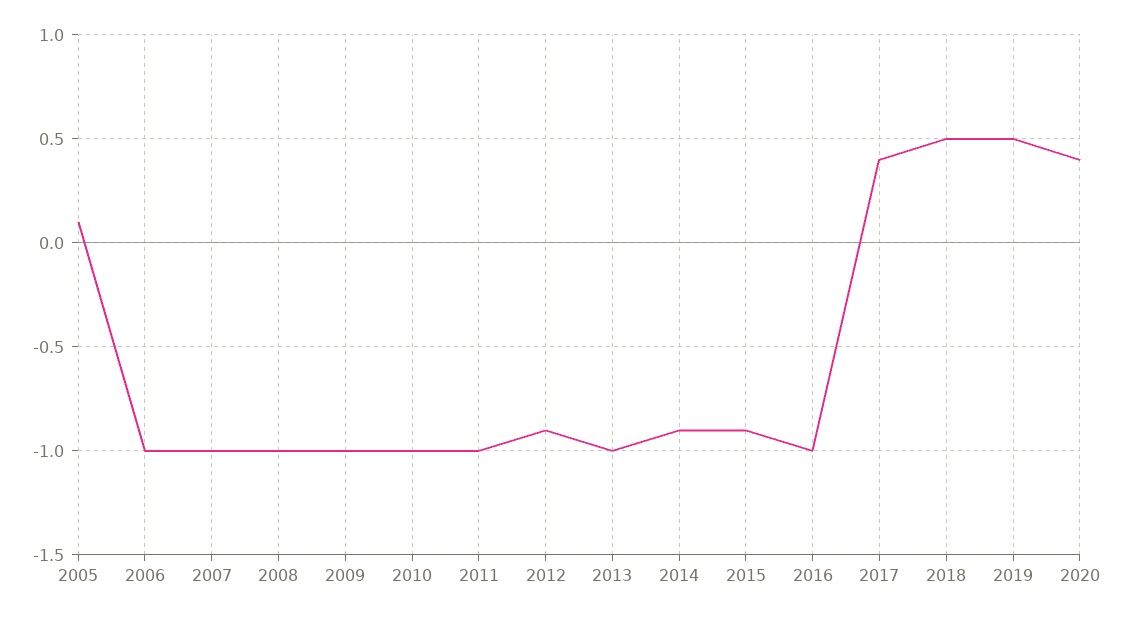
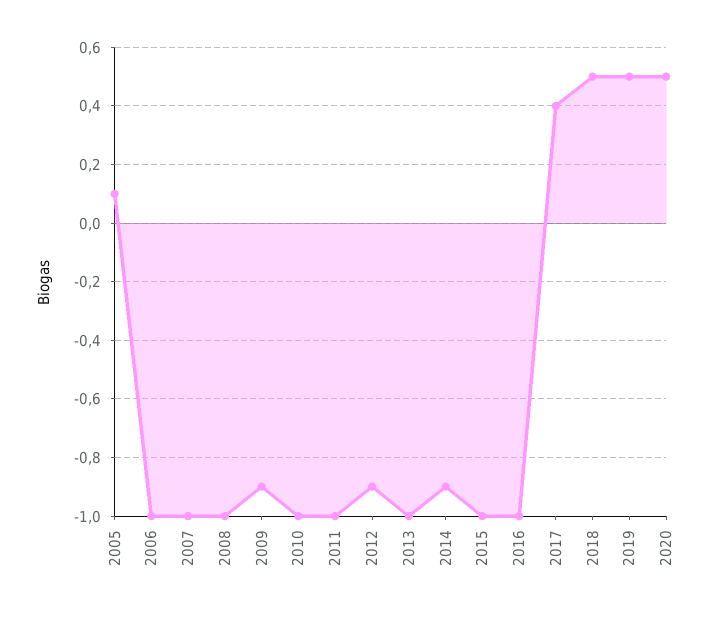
2009: -1 -> -0.9
2015: -0.9 -> -1
2020: 0.4 -> 0.5

